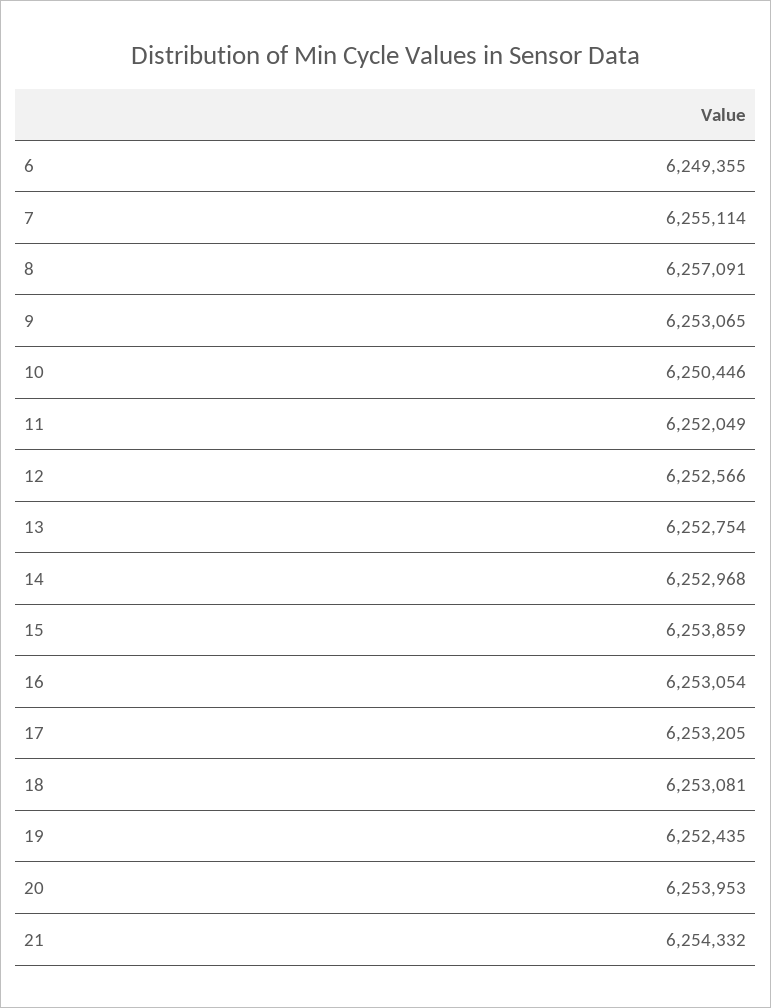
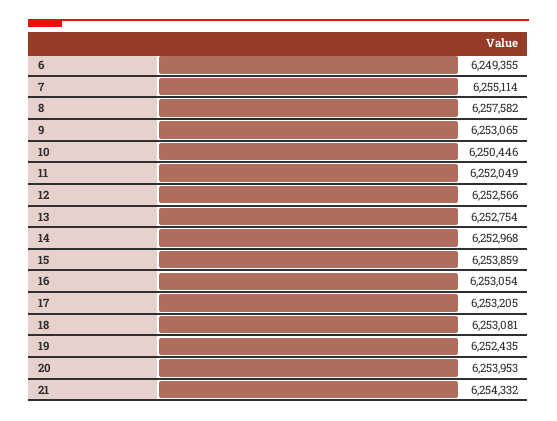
8: 6257091 -> 6257582

